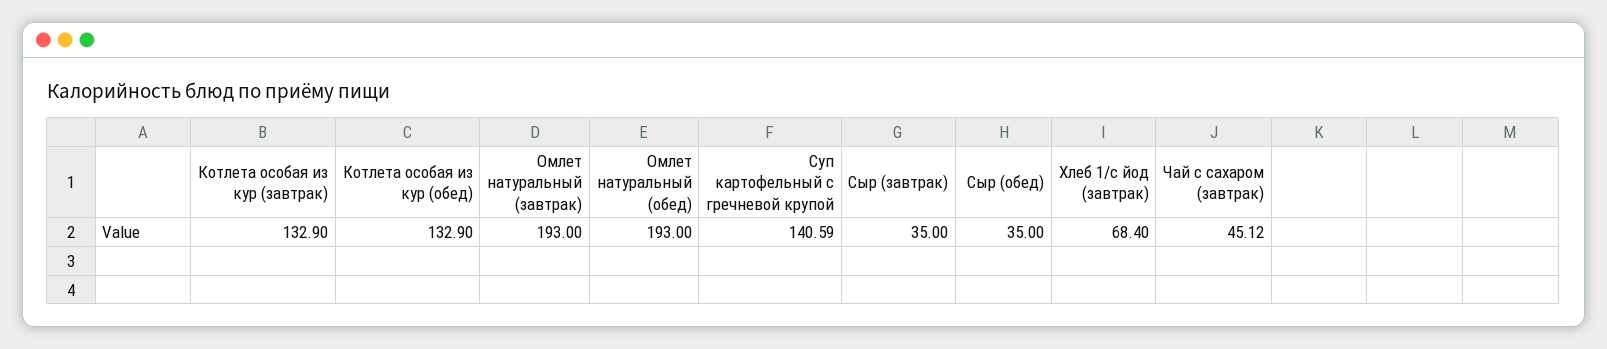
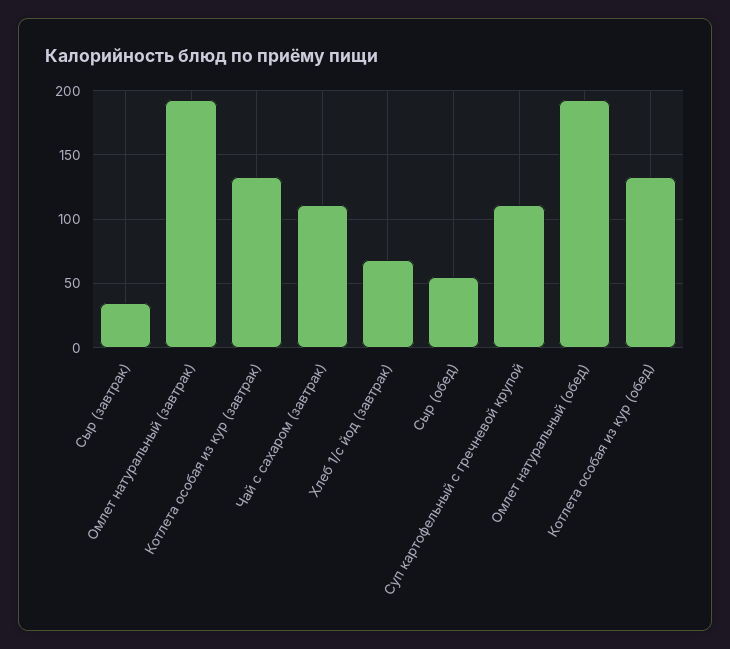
Суп картофельный с гречневой крупой: 140.59 -> 110
Сыр (обед): 35 -> 55
Чай с сахаром (завтрак): 45.12 -> 110

